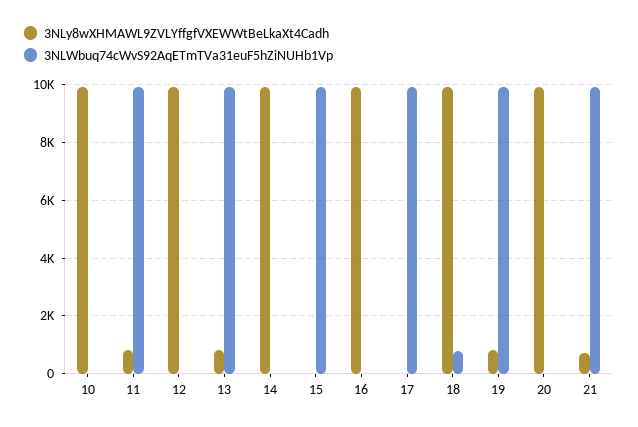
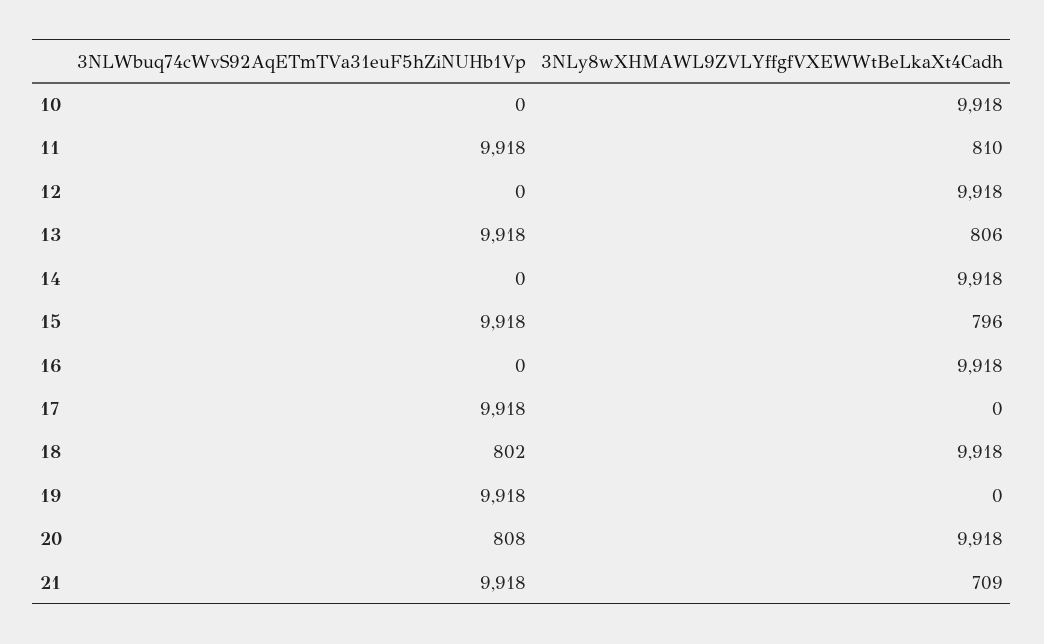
3NLy8wXHMAWL9ZVLYffgfVXEWWtBeLkaXt4Cadh, 15: 0 -> 796
3NLy8wXHMAWL9ZVLYffgfVXEWWtBeLkaXt4Cadh, 19: 750 -> 0
3NLWbuq74cWvS92AqETmTVa31euF5hZiNUHb1Vp, 20: 0 -> 808

